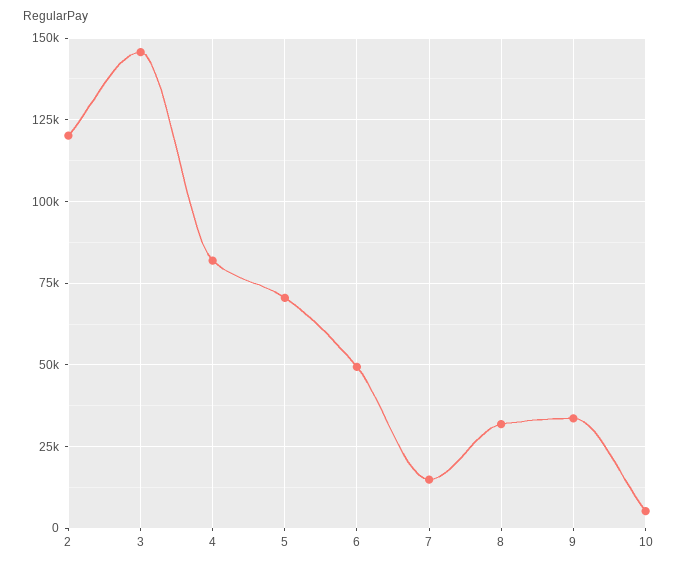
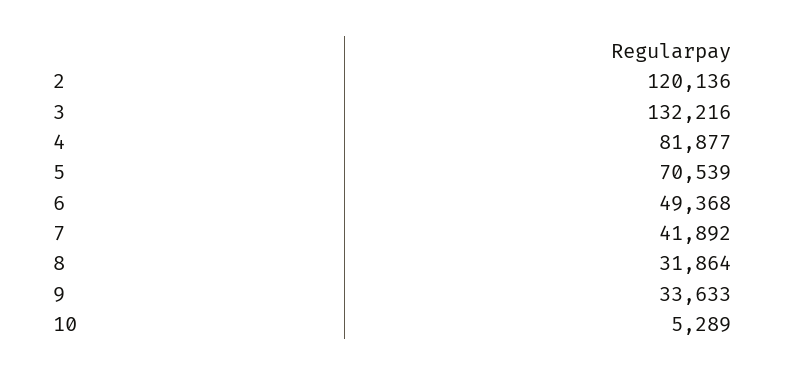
3: 145000 -> 132216
7: 15000 -> 41892

